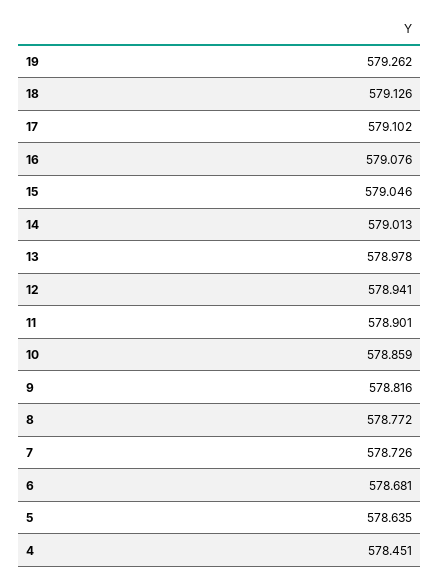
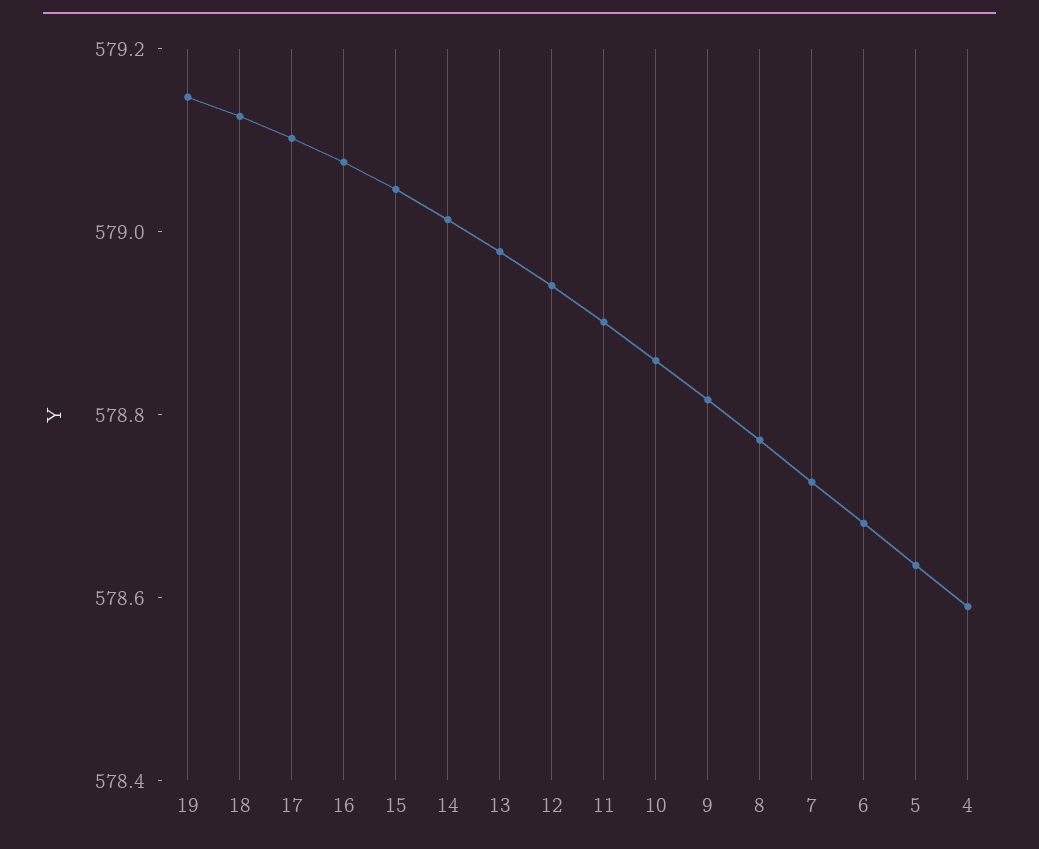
19: 579.262 -> 579.15
4: 578.451 -> 578.6

